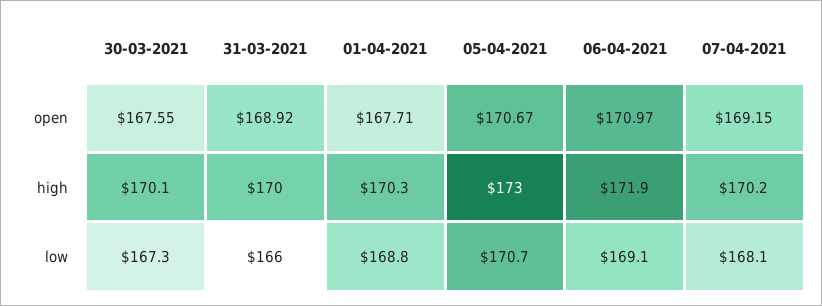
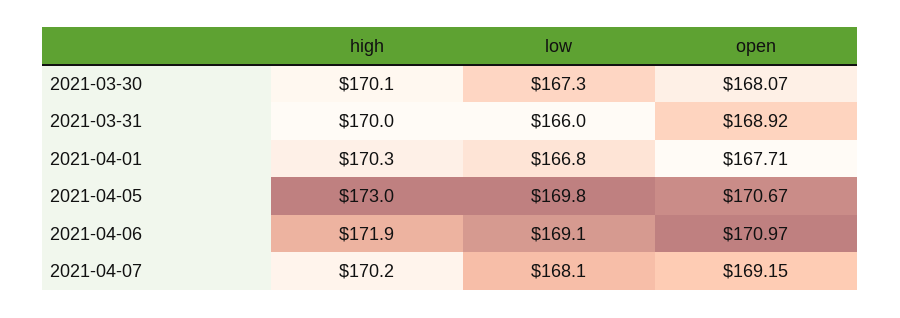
30-03-2021, open: 167.55 -> 168.07
01-04-2021, low: 168.8 -> 166.8
05-04-2021, low: 170.7 -> 169.8

